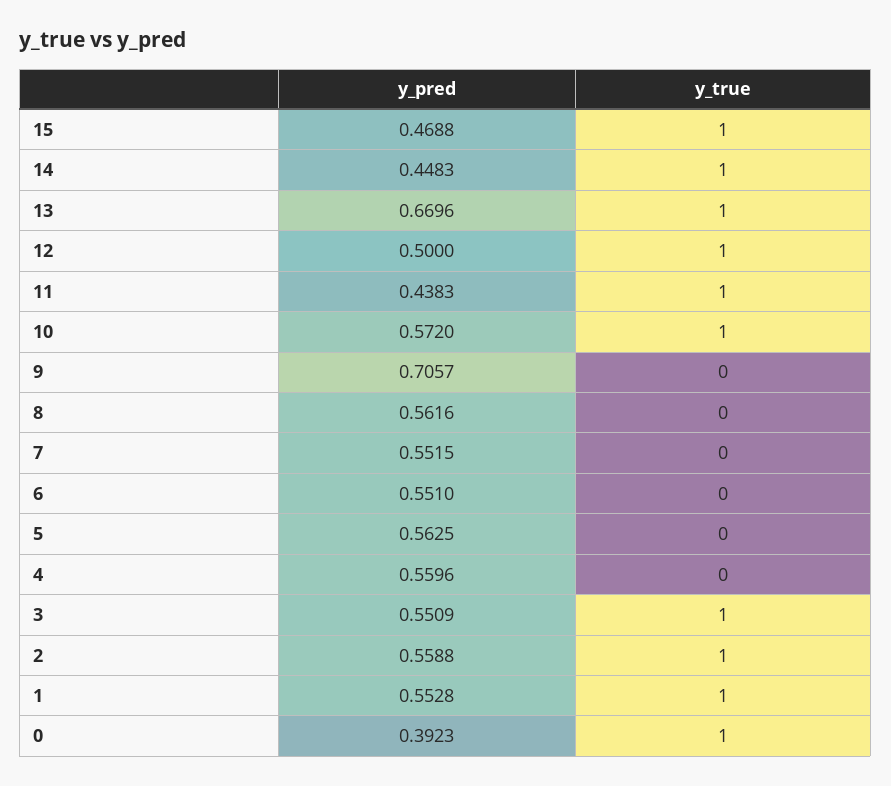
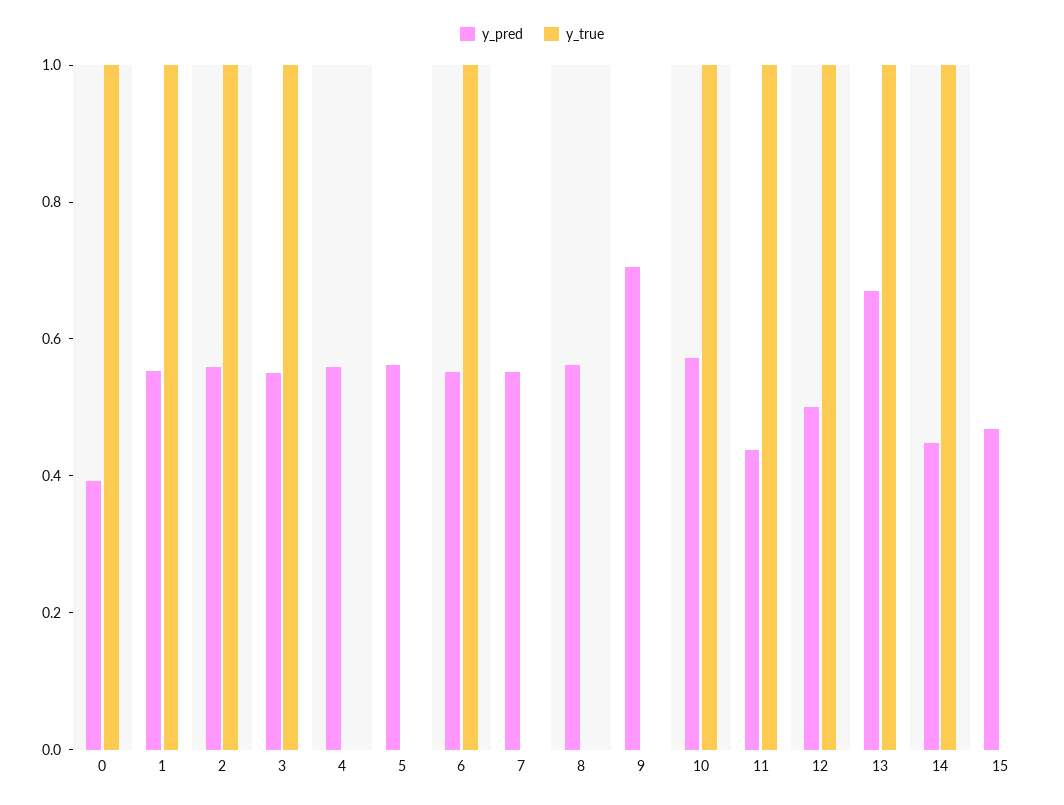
y_true, 15: 1 -> 0
y_true, 6: 0 -> 1

